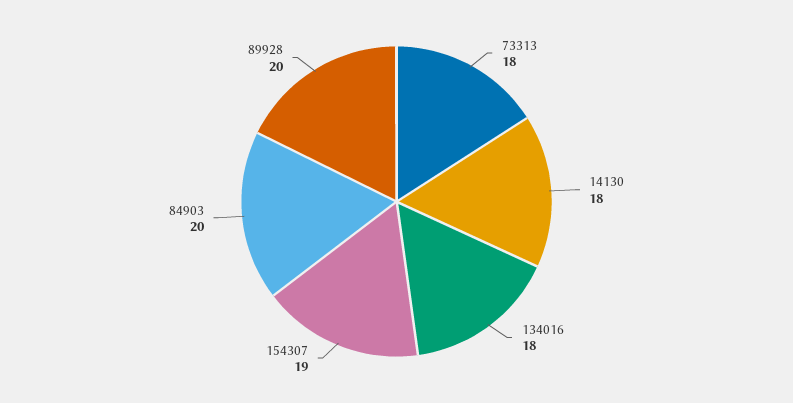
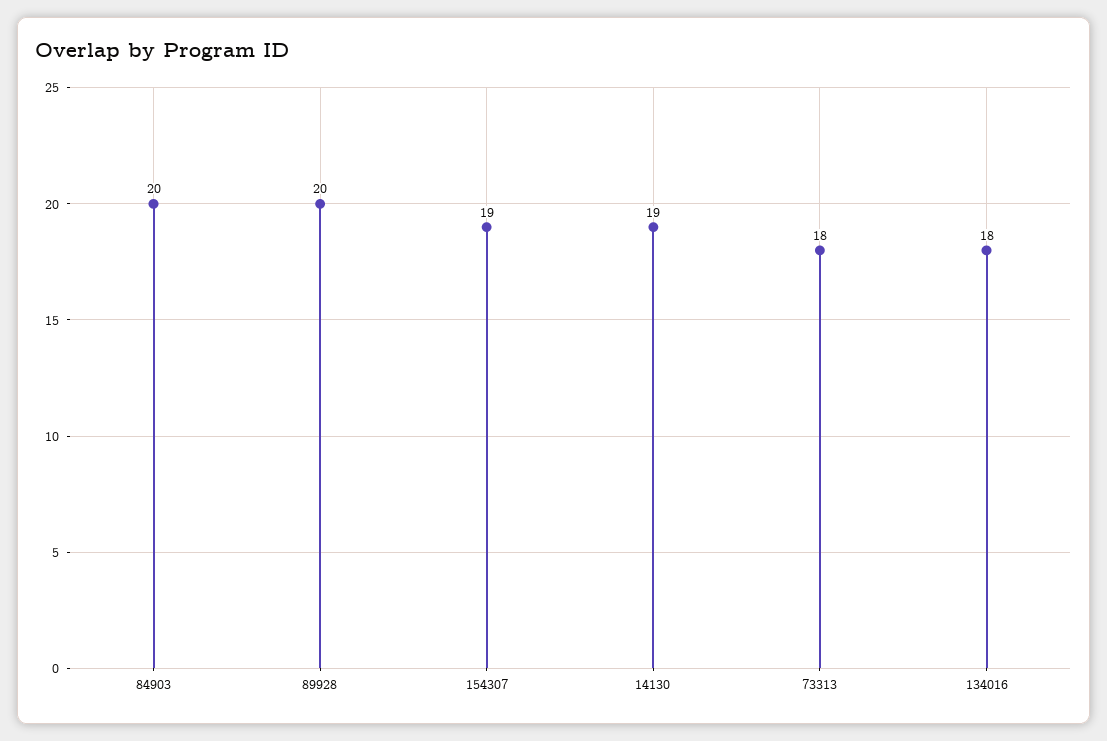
14130: 18 -> 19

